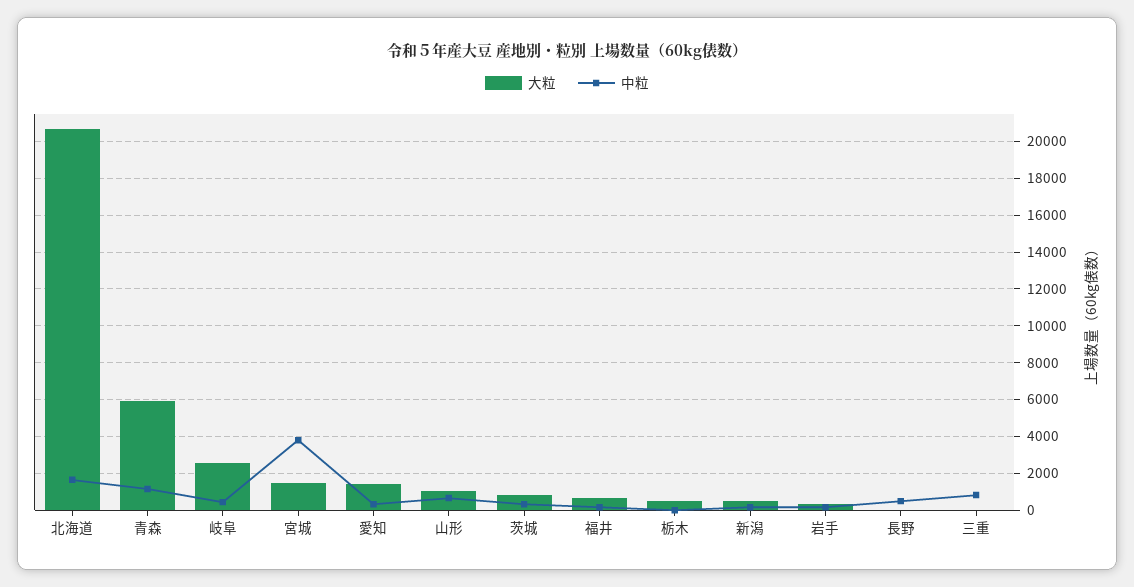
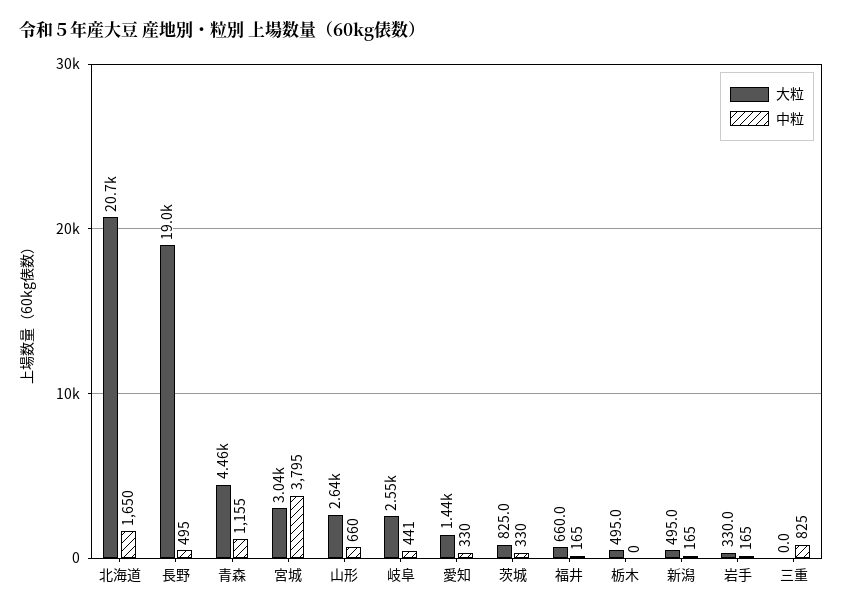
大粒, 青森: 6000 -> 4460
大粒, 宮城: 1500 -> 3040
大粒, 山形: 1000 -> 2640
大粒, 長野: 0 -> 19000

